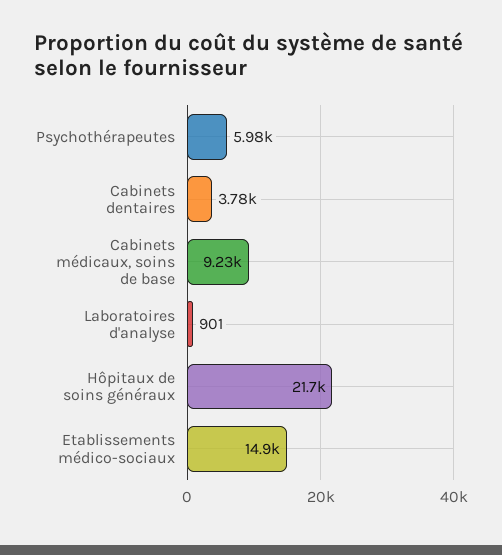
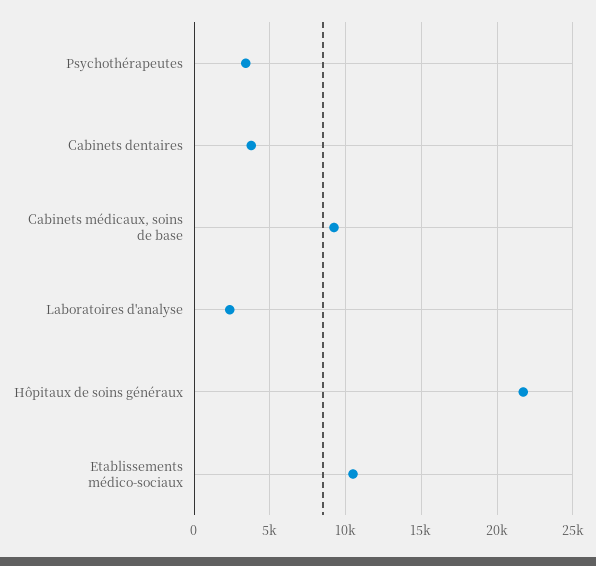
Psychothérapeutes: 5980 -> 3500
Laboratoires d'analyse: 901 -> 2500
Etablissements médico-sociaux: 14900 -> 10500

